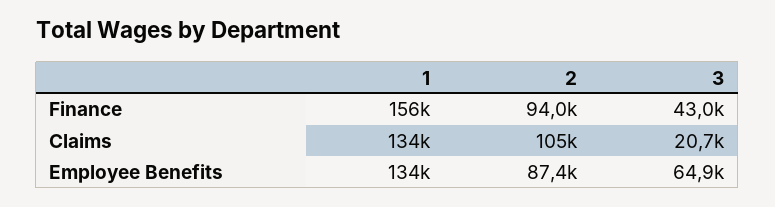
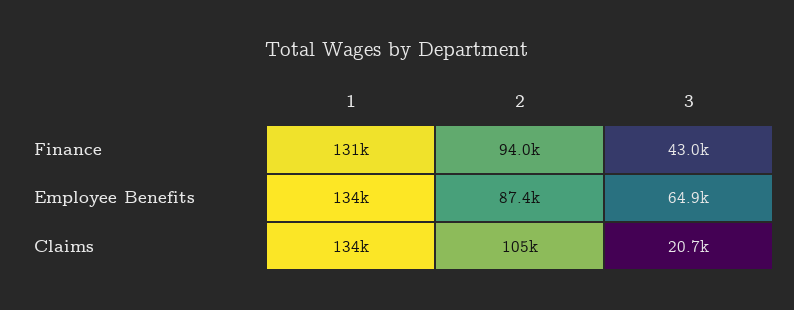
1, Finance: 156000 -> 131000

